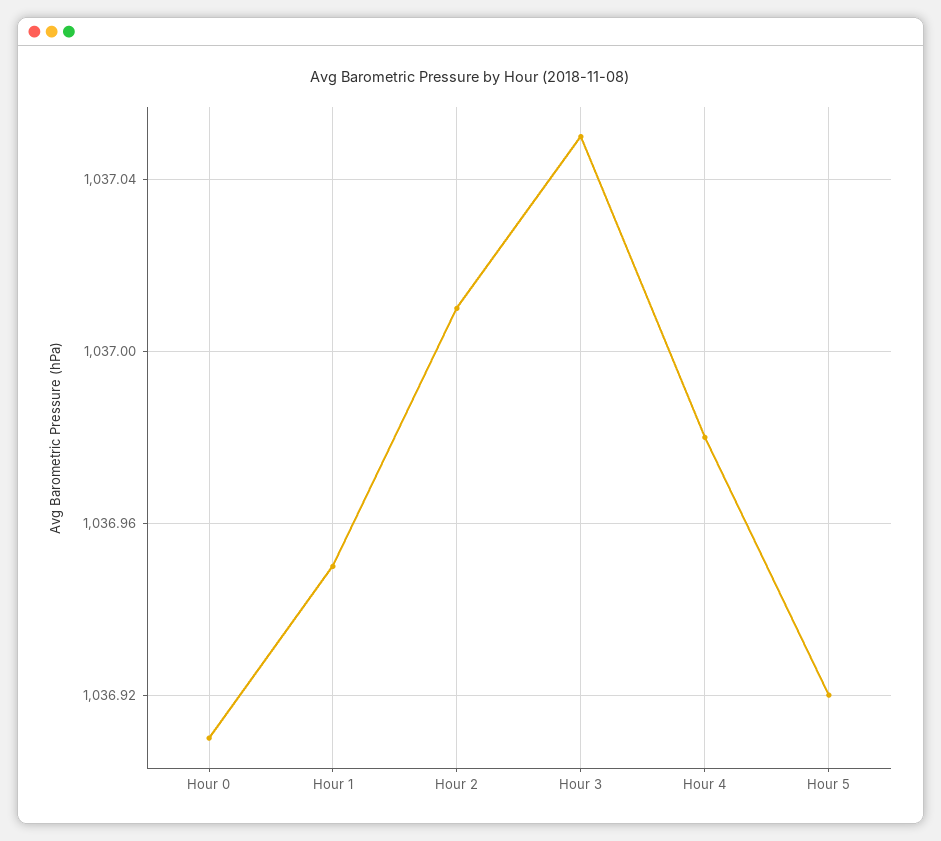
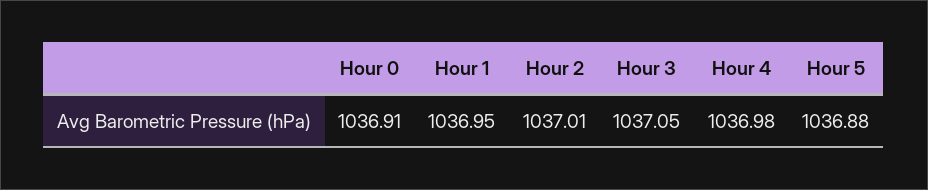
Hour 5: 1036.92 -> 1036.88

